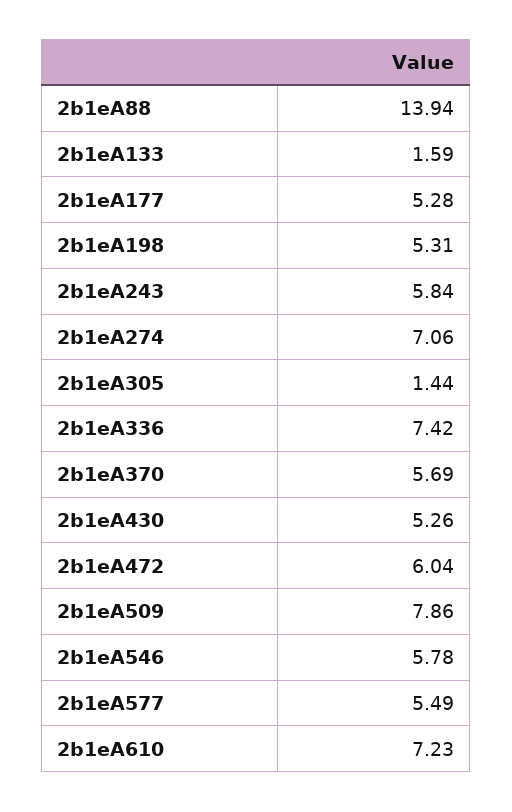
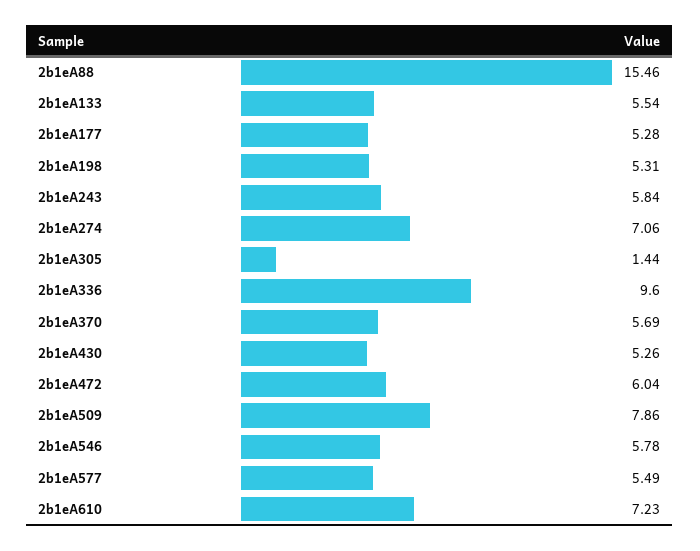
2b1eA88: 13.94 -> 15.46
2b1eA133: 1.59 -> 5.54
2b1eA336: 7.42 -> 9.6

